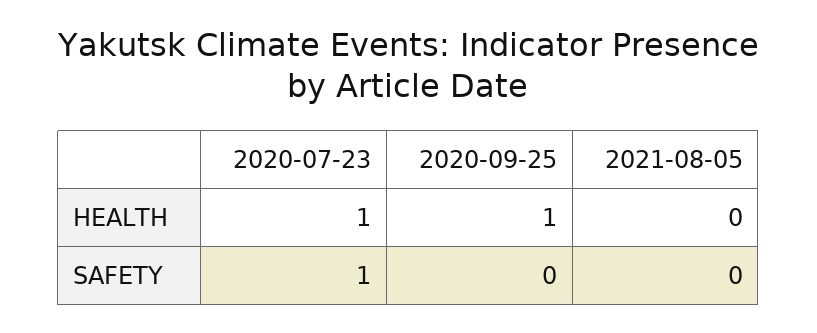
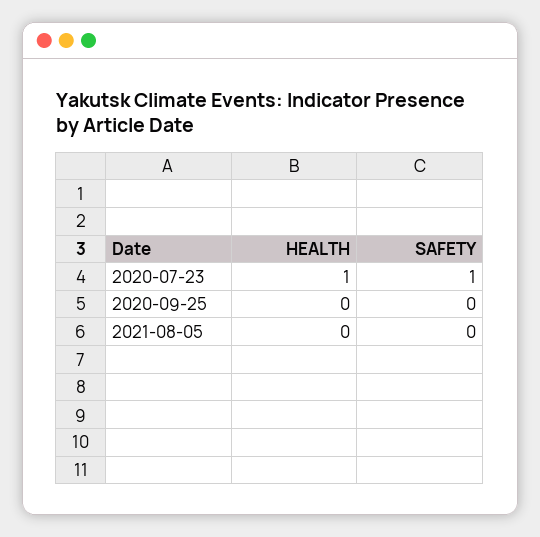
2020-09-25, HEALTH: 1 -> 0

